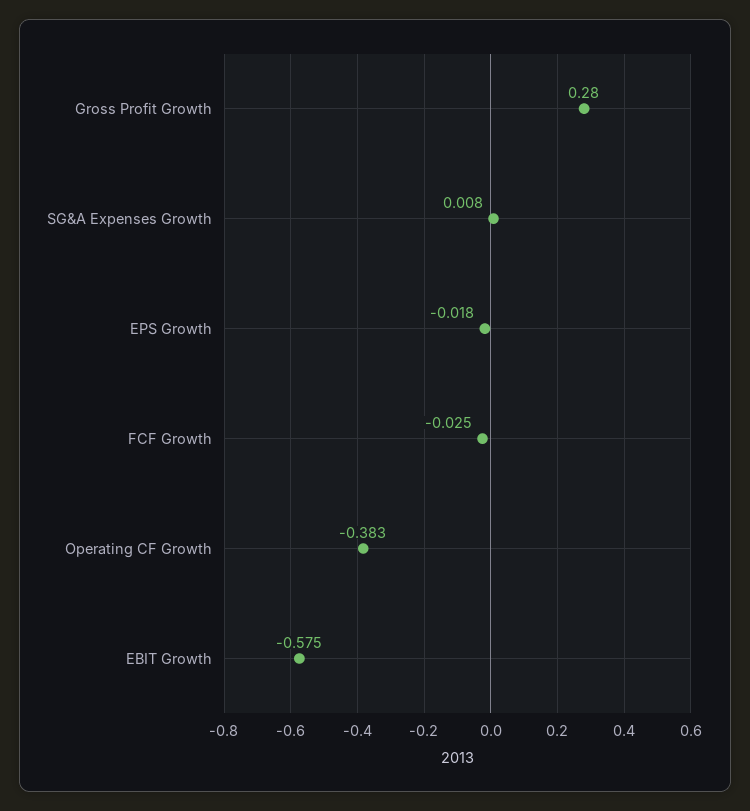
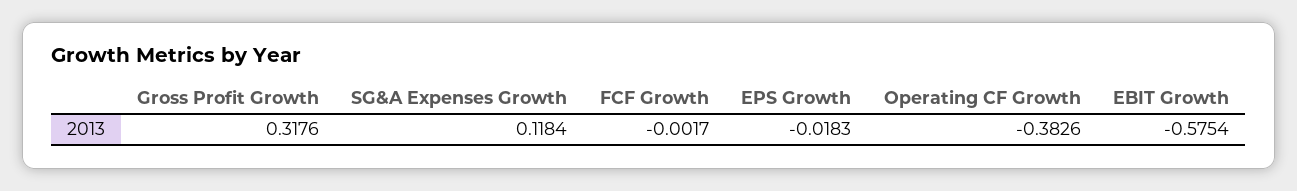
Gross Profit Growth: 0.28 -> 0.3176
SG&A Expenses Growth: 0.008 -> 0.1184
FCF Growth: -0.025 -> -0.0017

